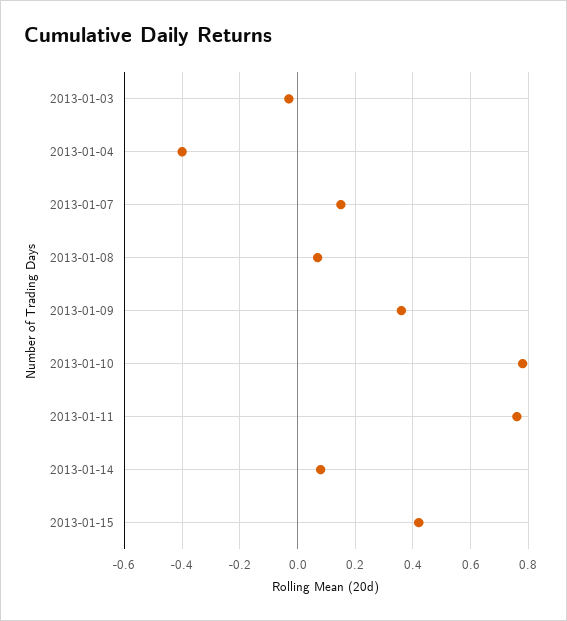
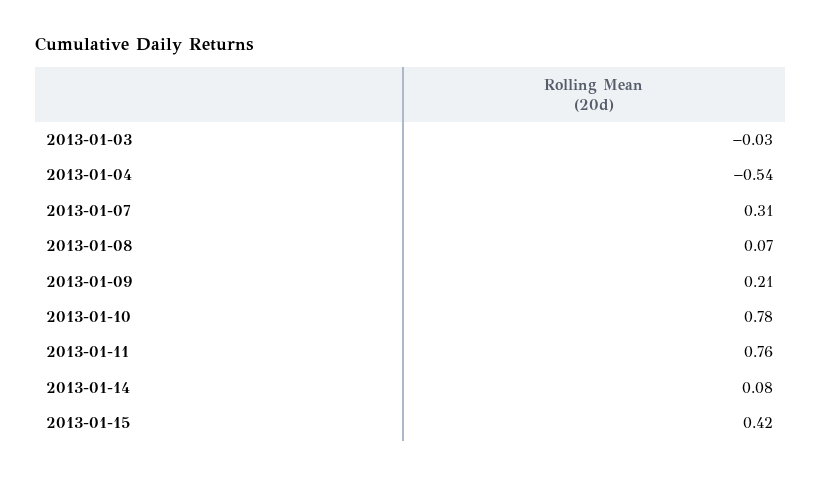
2013-01-04: -0.4 -> -0.54
2013-01-07: 0.15 -> 0.31
2013-01-09: 0.35 -> 0.21

